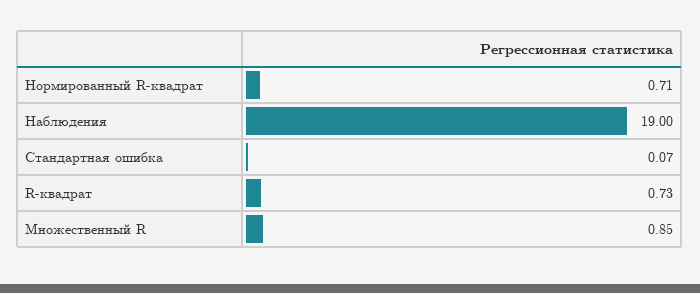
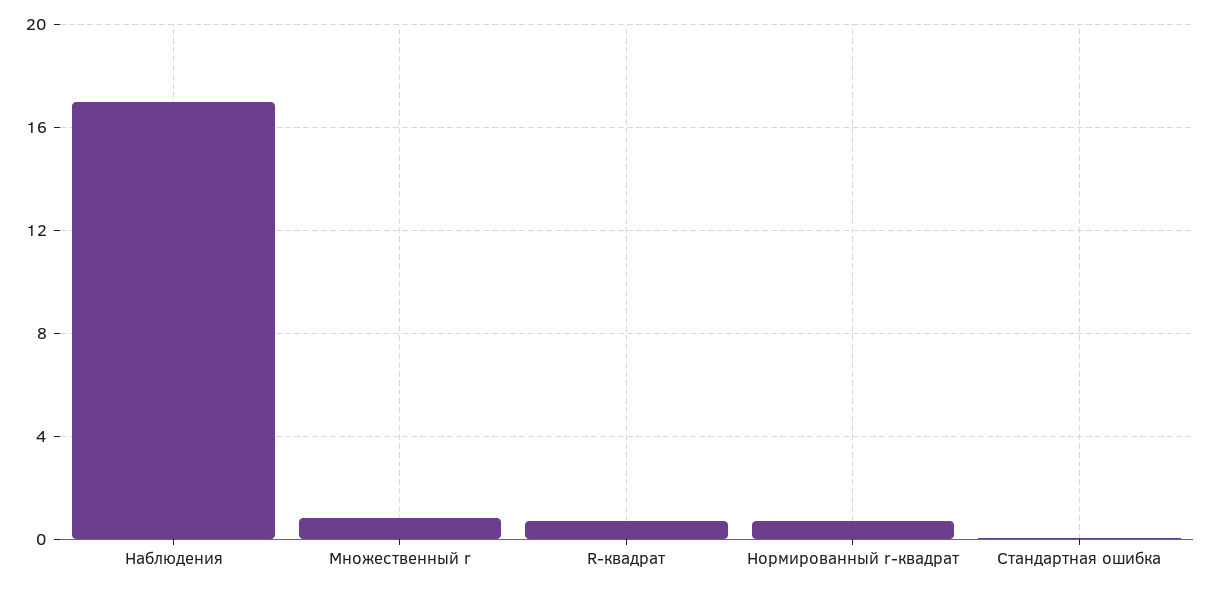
Наблюдения: 19 -> 17

